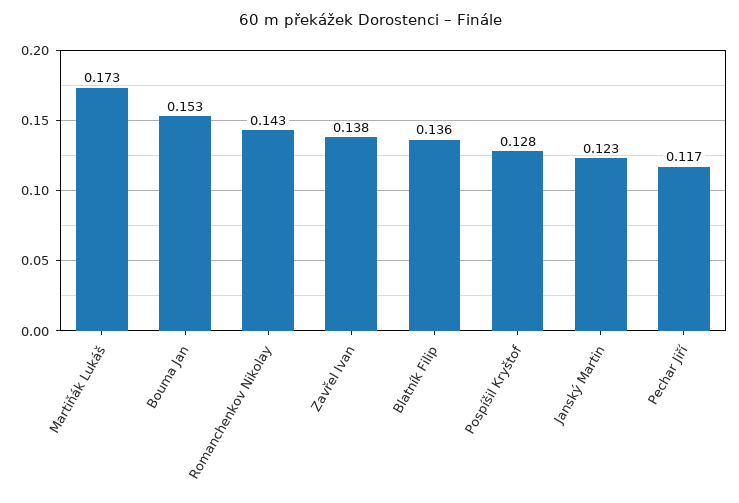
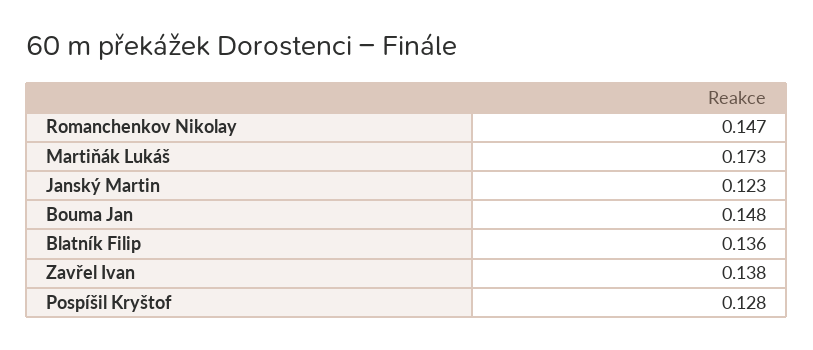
Bouma Jan: 0.153 -> 0.148
Romanchenkov Nikolay: 0.143 -> 0.147
Pechar Jiří: 0.117 -> none

